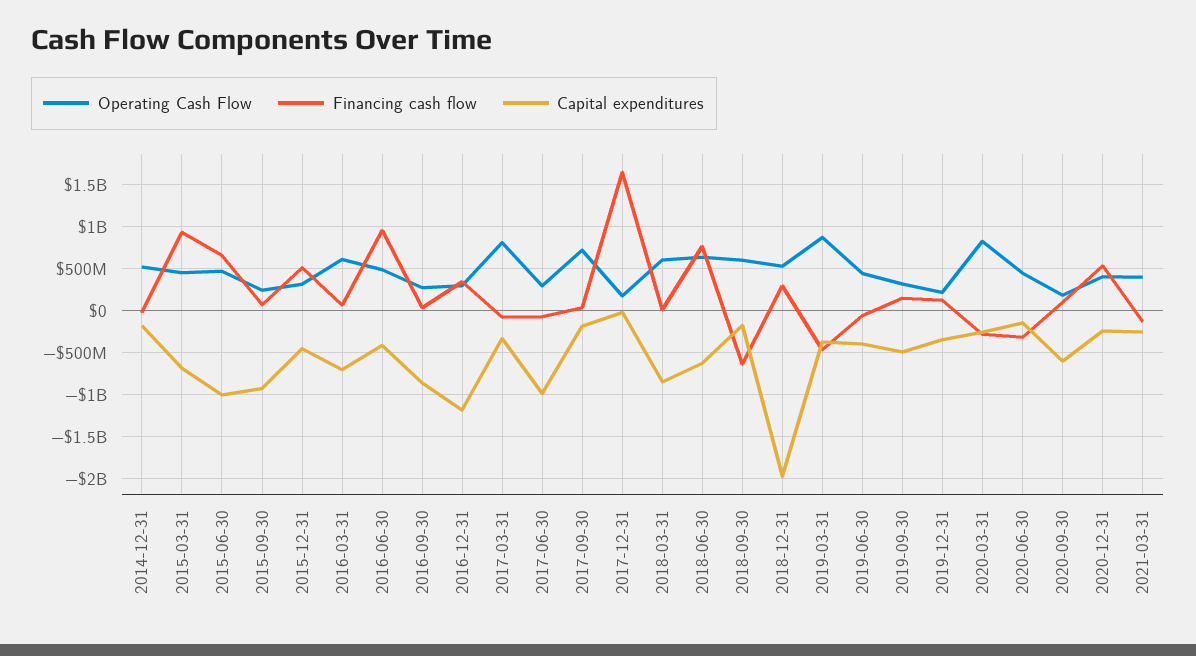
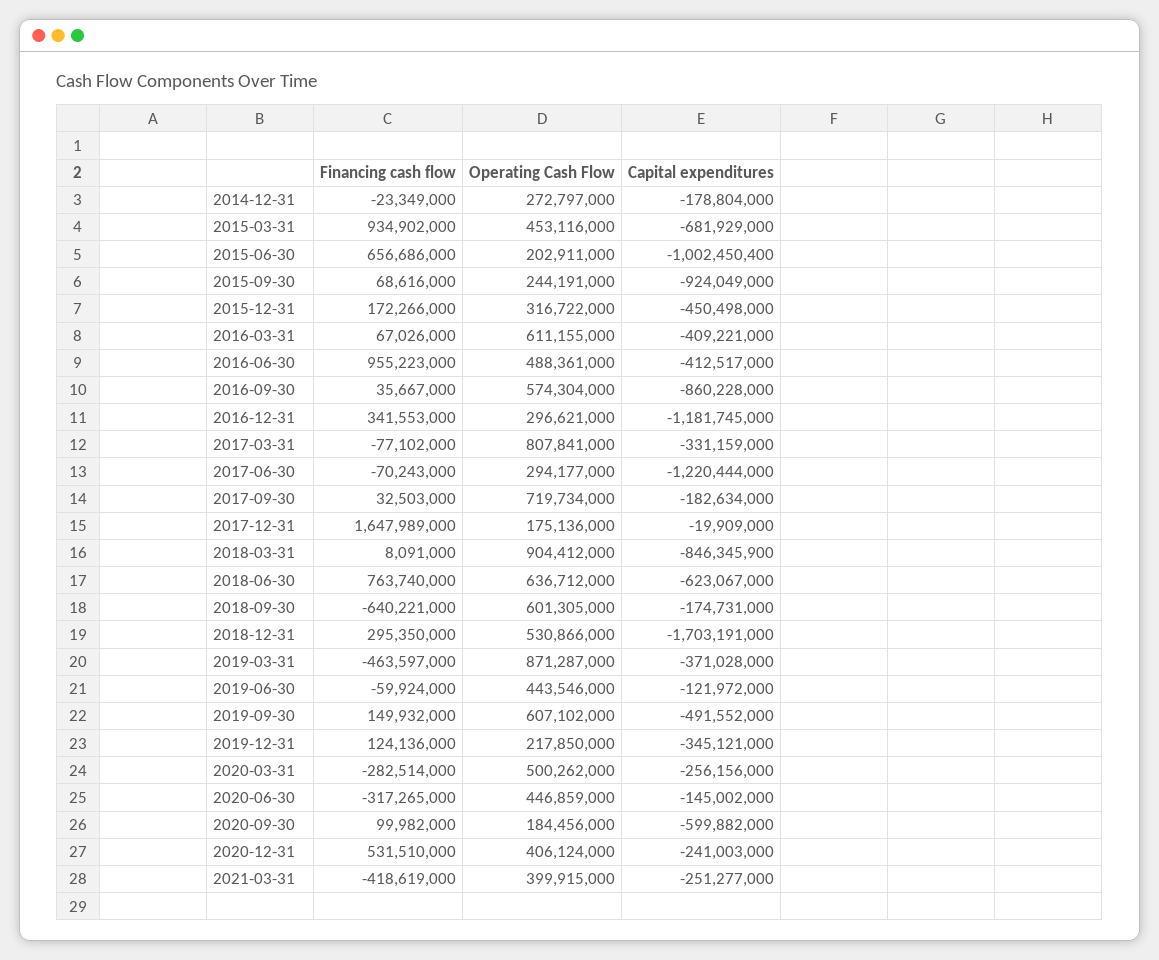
Operating Cash Flow, 2014-12-31: 500000000 -> 272797000
Operating Cash Flow, 2015-06-30: 500000000 -> 202911000
Financing cash flow, 2015-12-31: 500000000 -> 172266000
Capital expenditures, 2016-03-31: -700000000 -> -409221000
Operating Cash Flow, 2016-09-30: 300000000 -> 574304000
Capital expenditures, 2017-06-30: -1000000000 -> -1220444000
Operating Cash Flow, 2018-03-31: 600000000 -> 904412000
Capital expenditures, 2018-12-31: -2000000000 -> -1703191000
Capital expenditures, 2019-06-30: -400000000 -> -121972000
Operating Cash Flow, 2019-09-30: 300000000 -> 607102000
Operating Cash Flow, 2020-03-31: 800000000 -> 500262000
Financing cash flow, 2021-03-31: -100000000 -> -418619000

